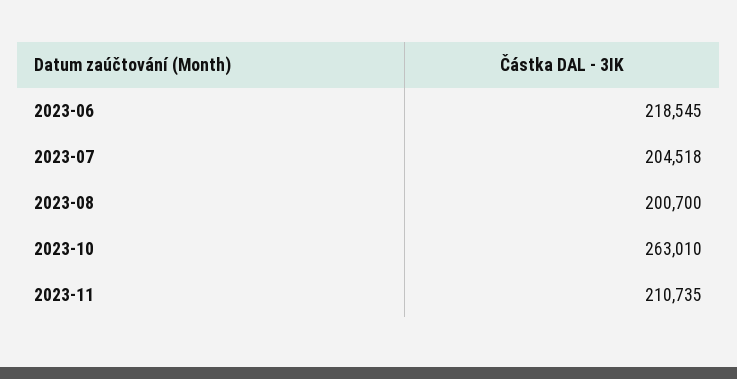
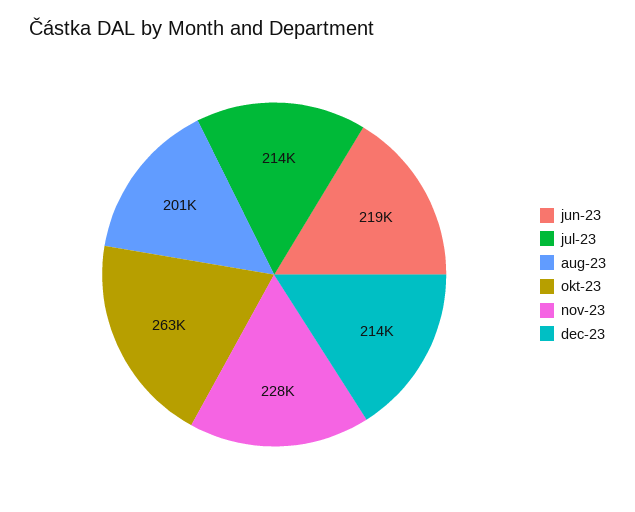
2023-07: 204518 -> 214000
2023-11: 210735 -> 228000
dec-23: none -> 214000

